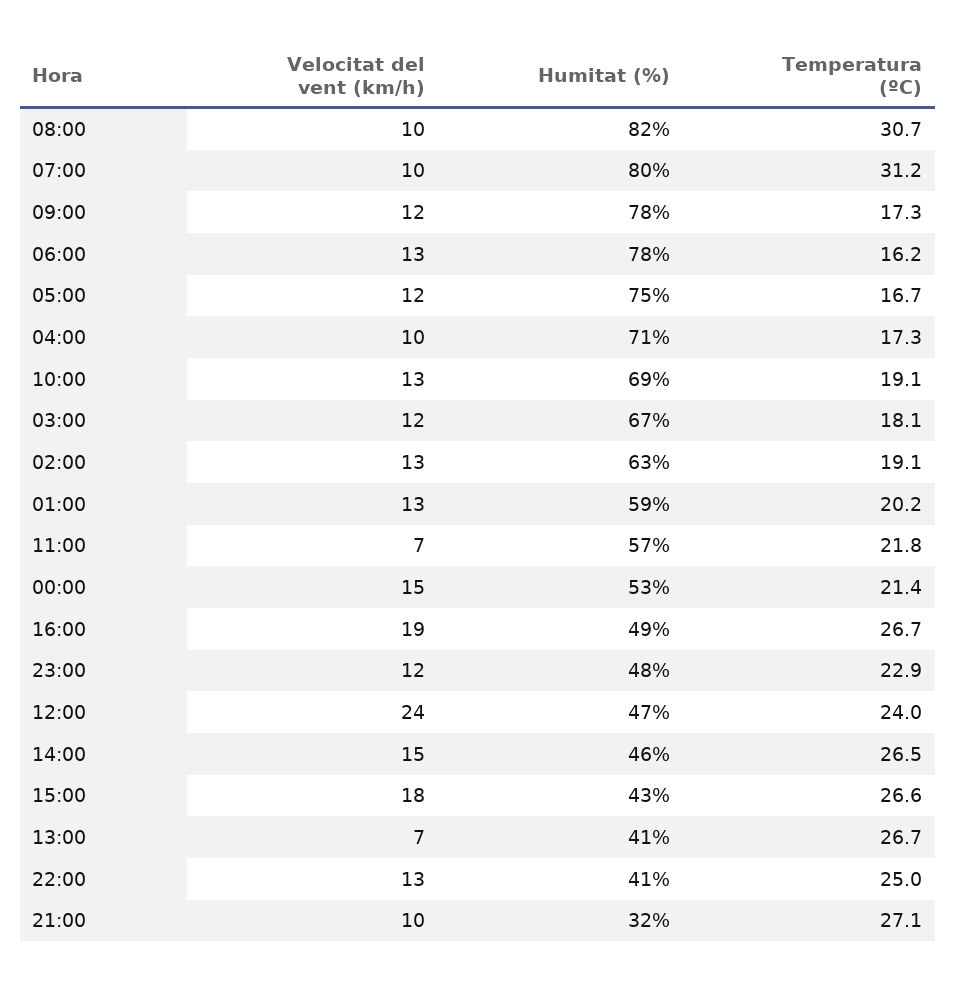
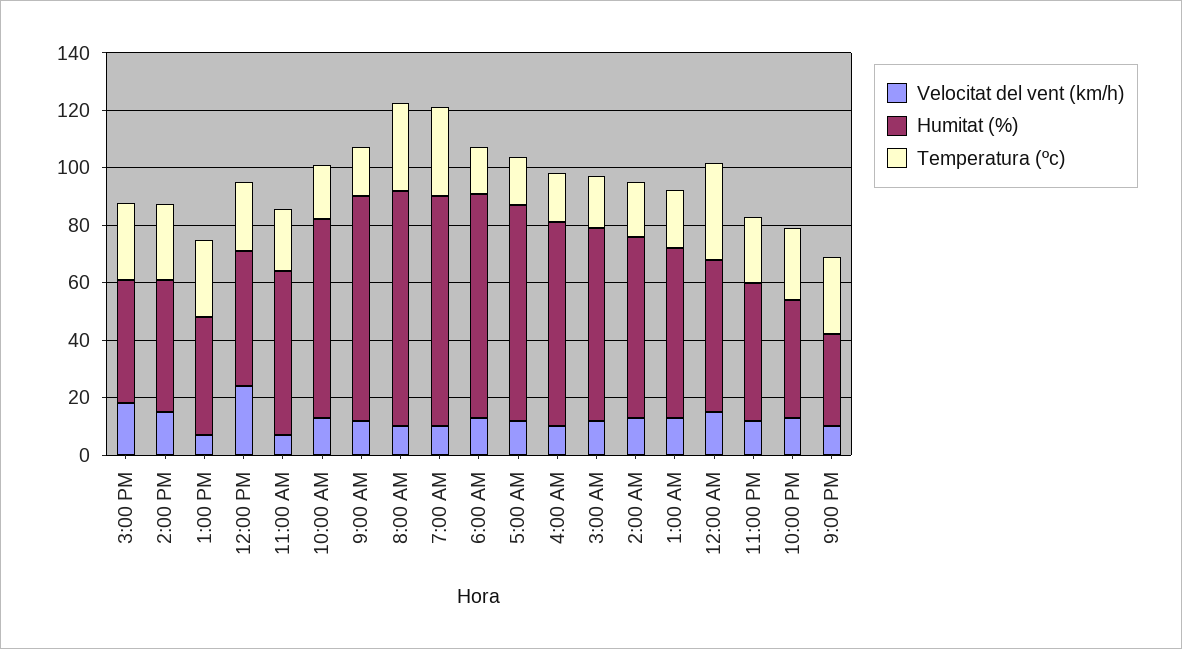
Temperatura (ºC), 00:00: 21.4 -> 35
Velocitat del vent (km/h), 16:00: 19 -> none
Humitat (%), 16:00: 49 -> none
Temperatura (ºC), 16:00: 26.7 -> none

